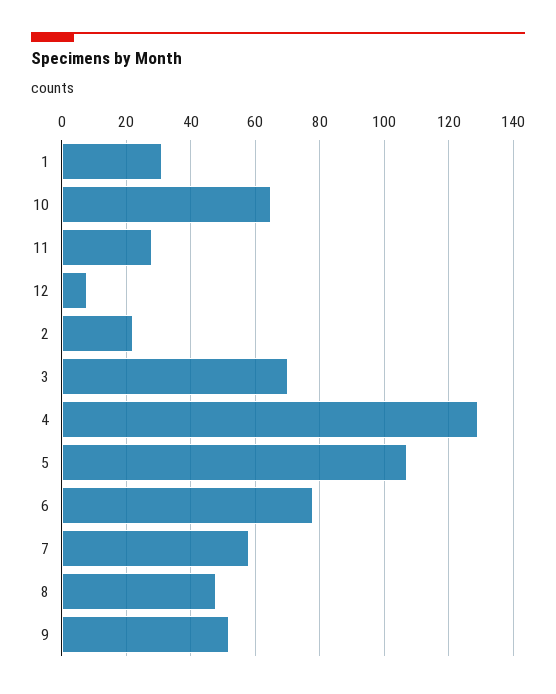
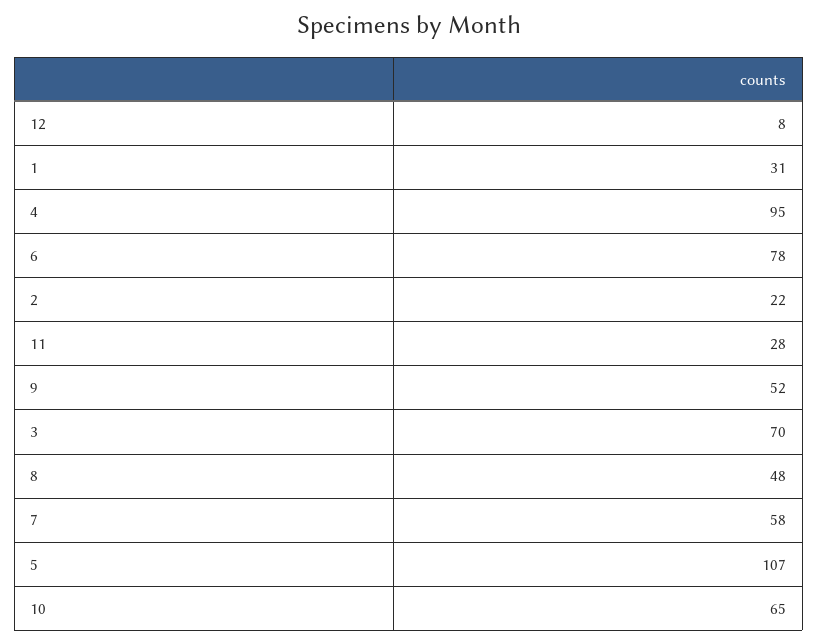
4: 130 -> 95

